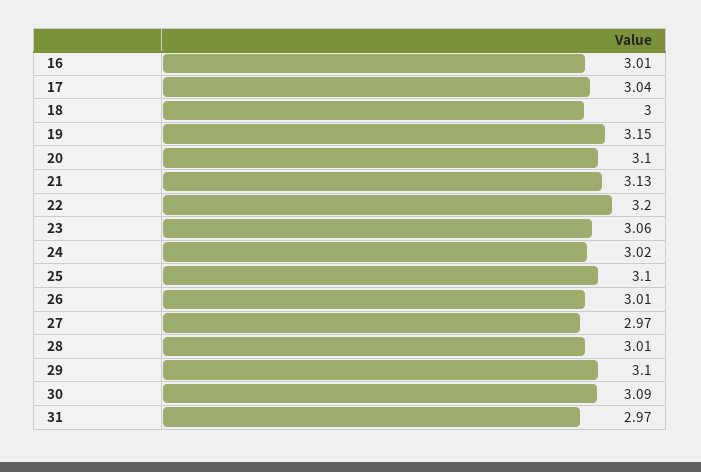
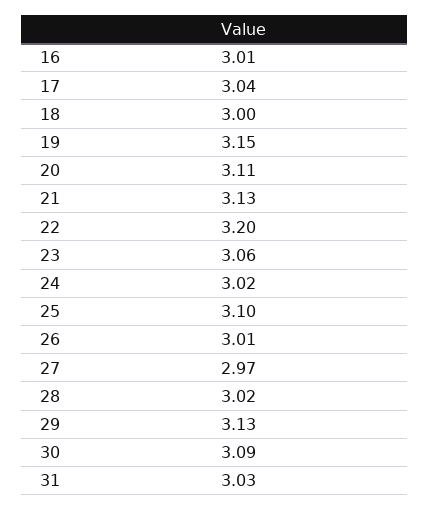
20: 3.1 -> 3.11
28: 3.01 -> 3.02
29: 3.1 -> 3.13
31: 2.97 -> 3.03

